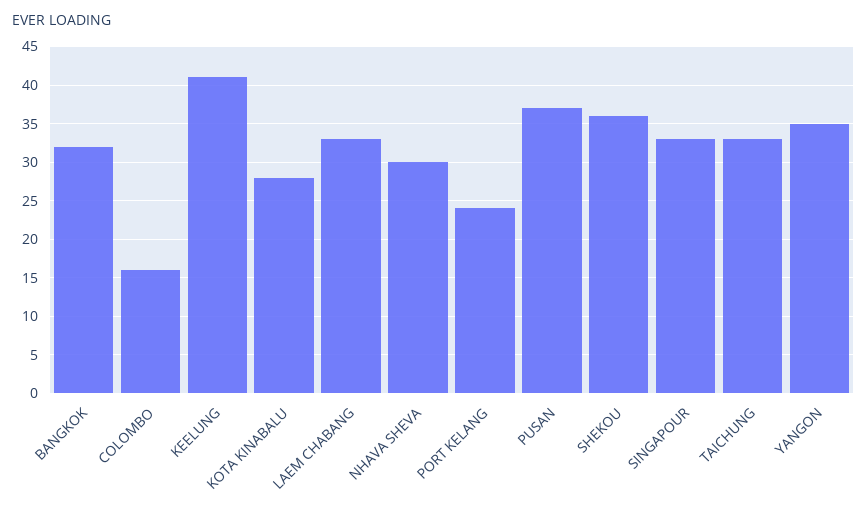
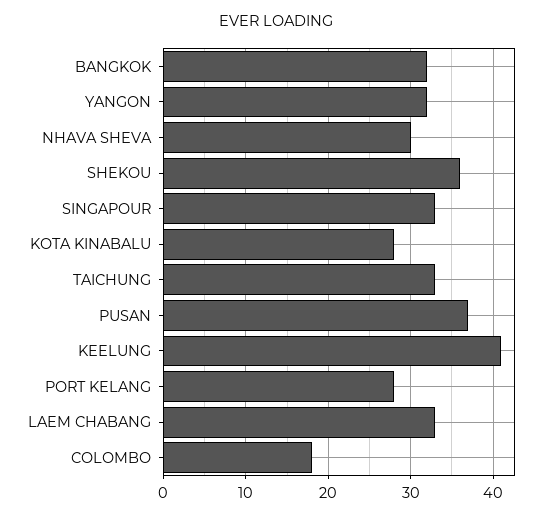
COLOMBO: 16 -> 18
PORT KELANG: 24 -> 28
YANGON: 35 -> 32

